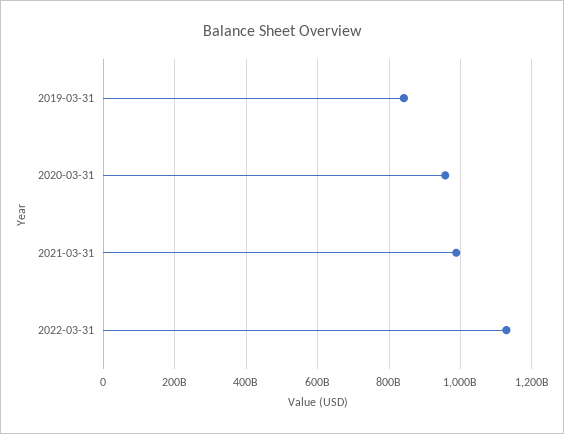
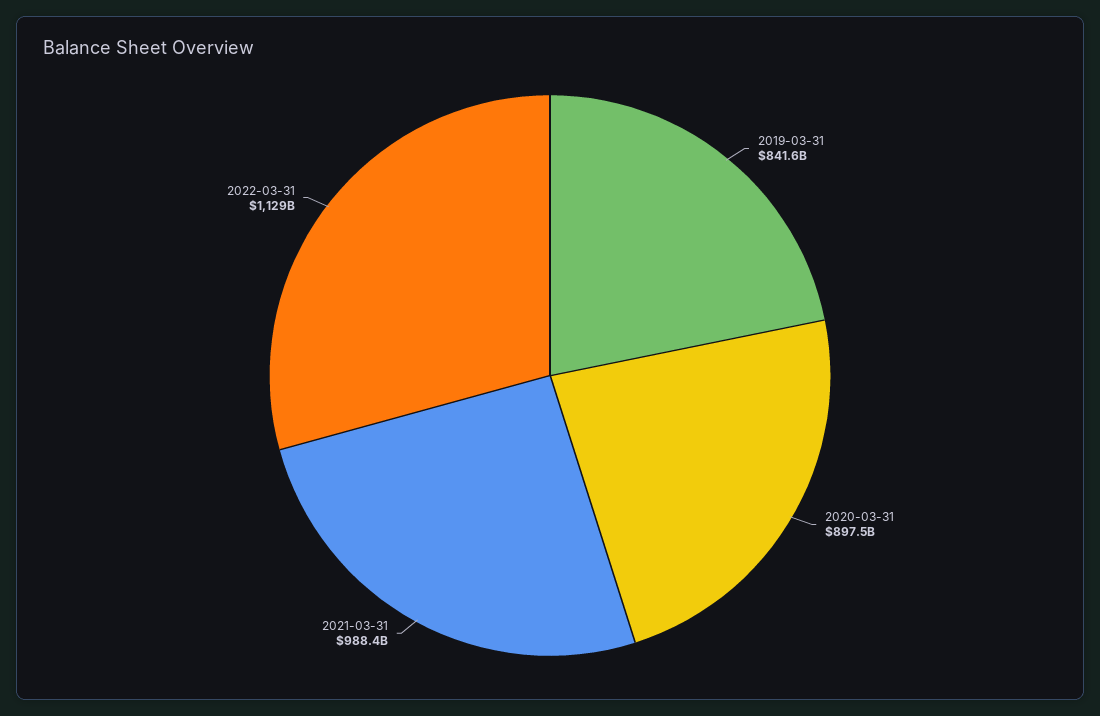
2020-03-31: 960000000000 -> 897500000000

